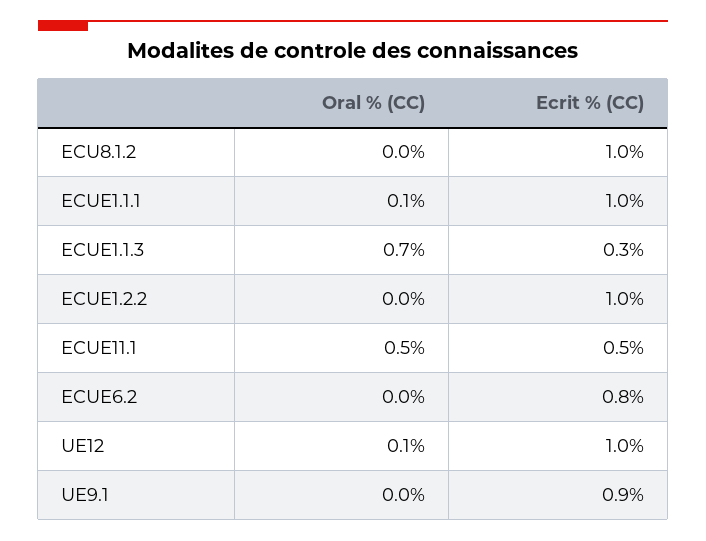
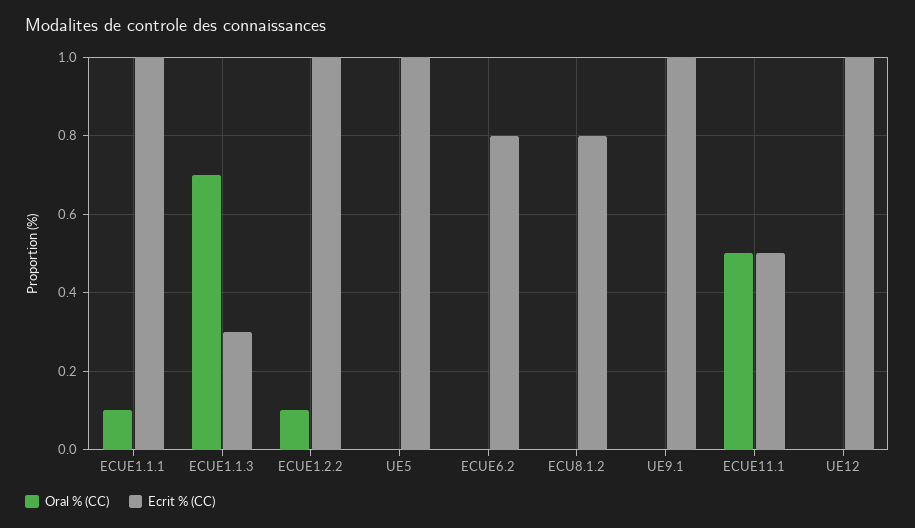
Ecrit % (CC), ECU8.1.2: 1 -> 0.8
Oral % (CC), ECUE1.2.2: 0 -> 0.1
Oral % (CC), UE12: 0.1 -> 0
Ecrit % (CC), UE9.1: 0.9 -> 1
Oral % (CC), UE5: none -> 0
Ecrit % (CC), UE5: none -> 1

